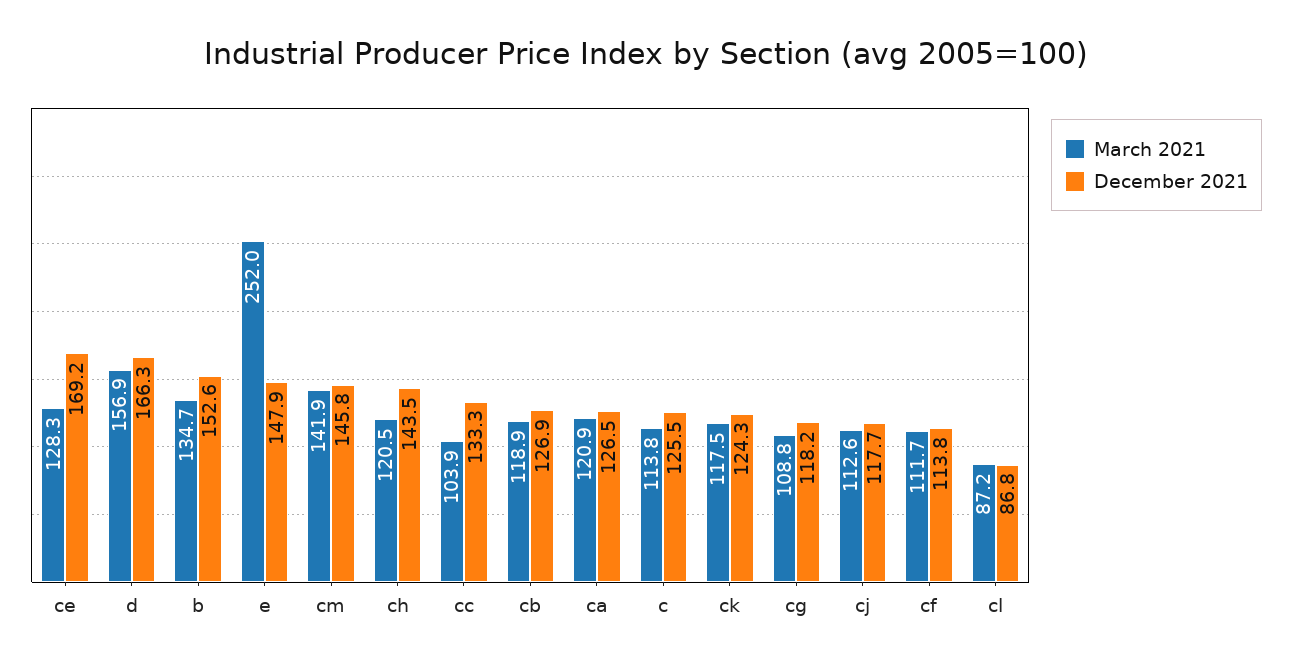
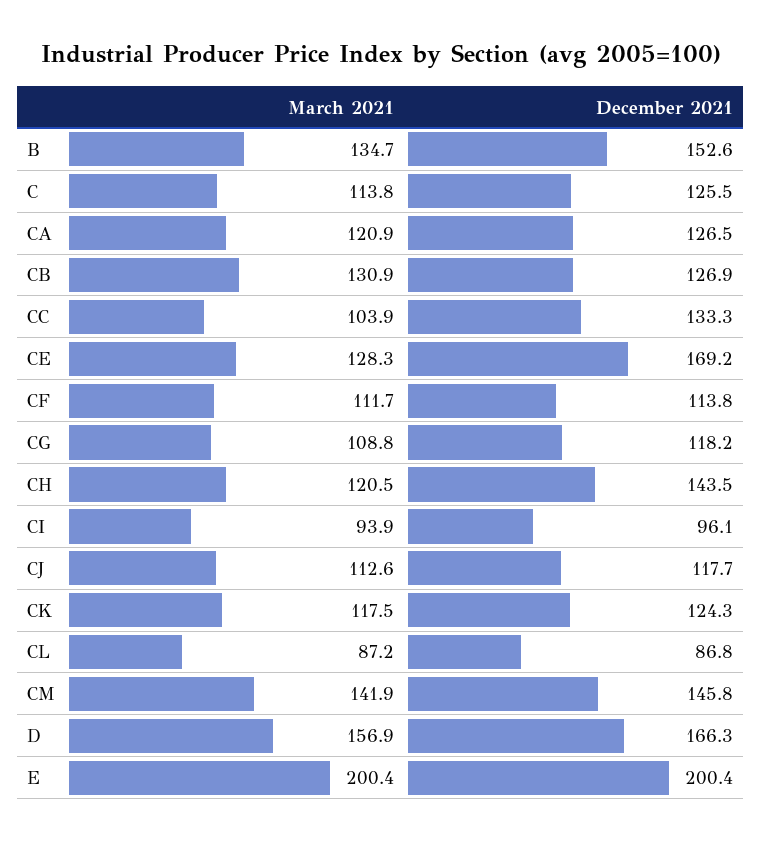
March 2021, e: 252 -> 200.4
December 2021, e: 147.9 -> 200.4
March 2021, cb: 118.9 -> 130.9
March 2021, CI: none -> 93.9
December 2021, CI: none -> 96.1

